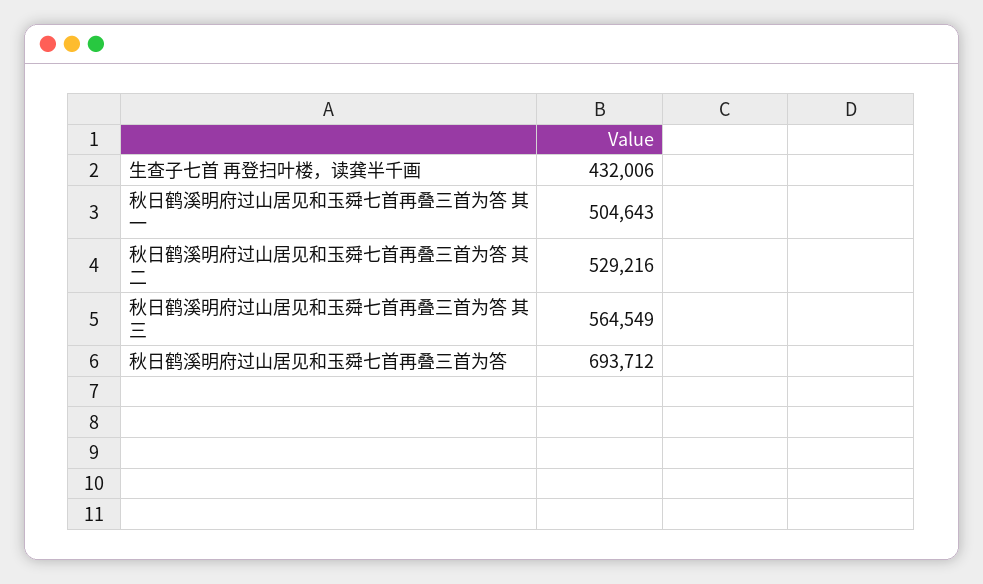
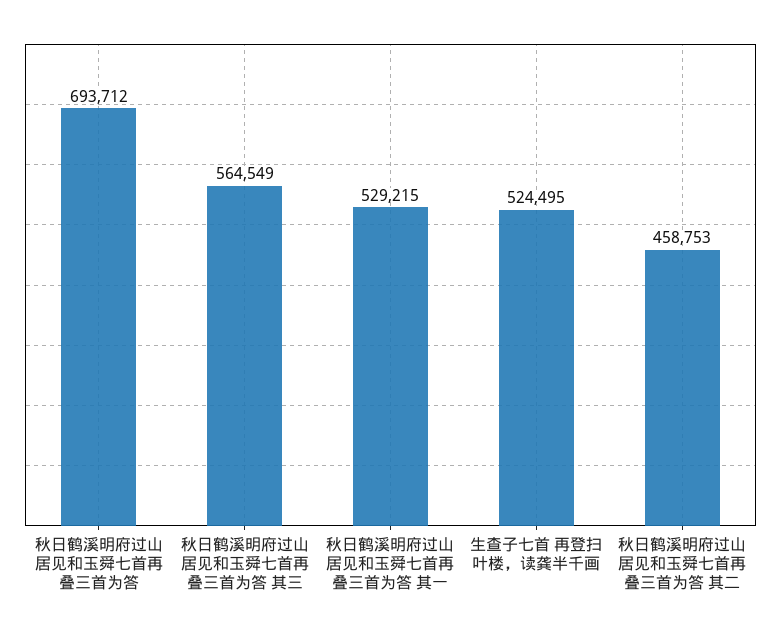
生查子七首 再登扫叶楼，读龚半千画: 432006 -> 524495
秋日鹤溪明府过山居见和玉舜七首再叠三首为答 其一: 504643 -> 529215
秋日鹤溪明府过山居见和玉舜七首再叠三首为答 其二: 529216 -> 458753

